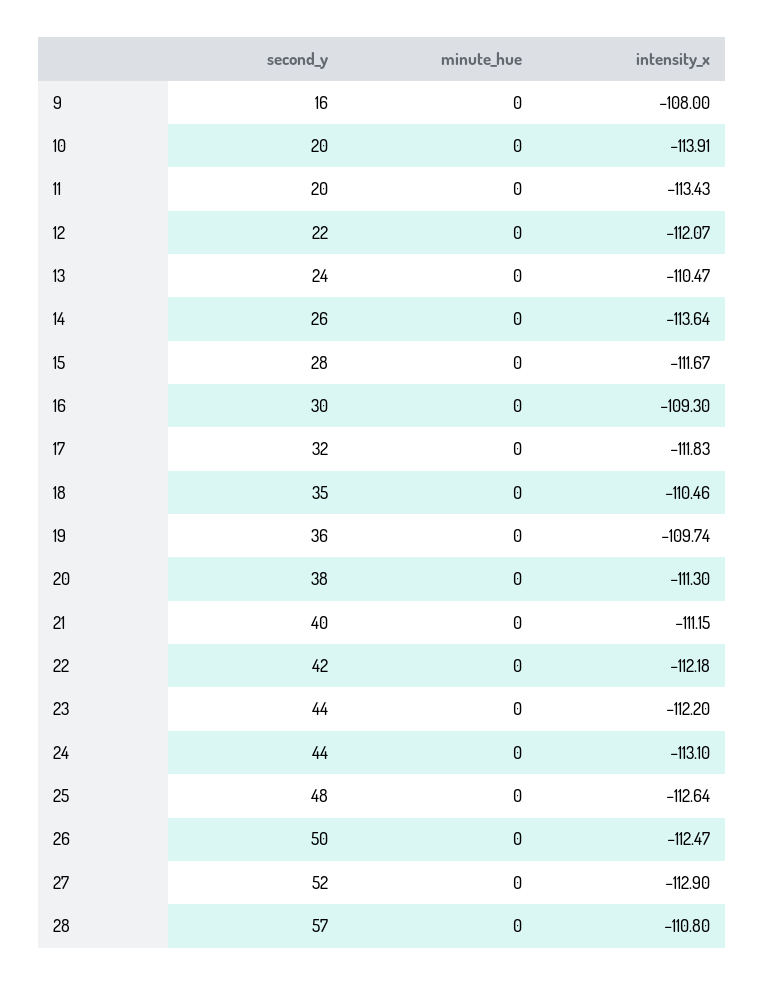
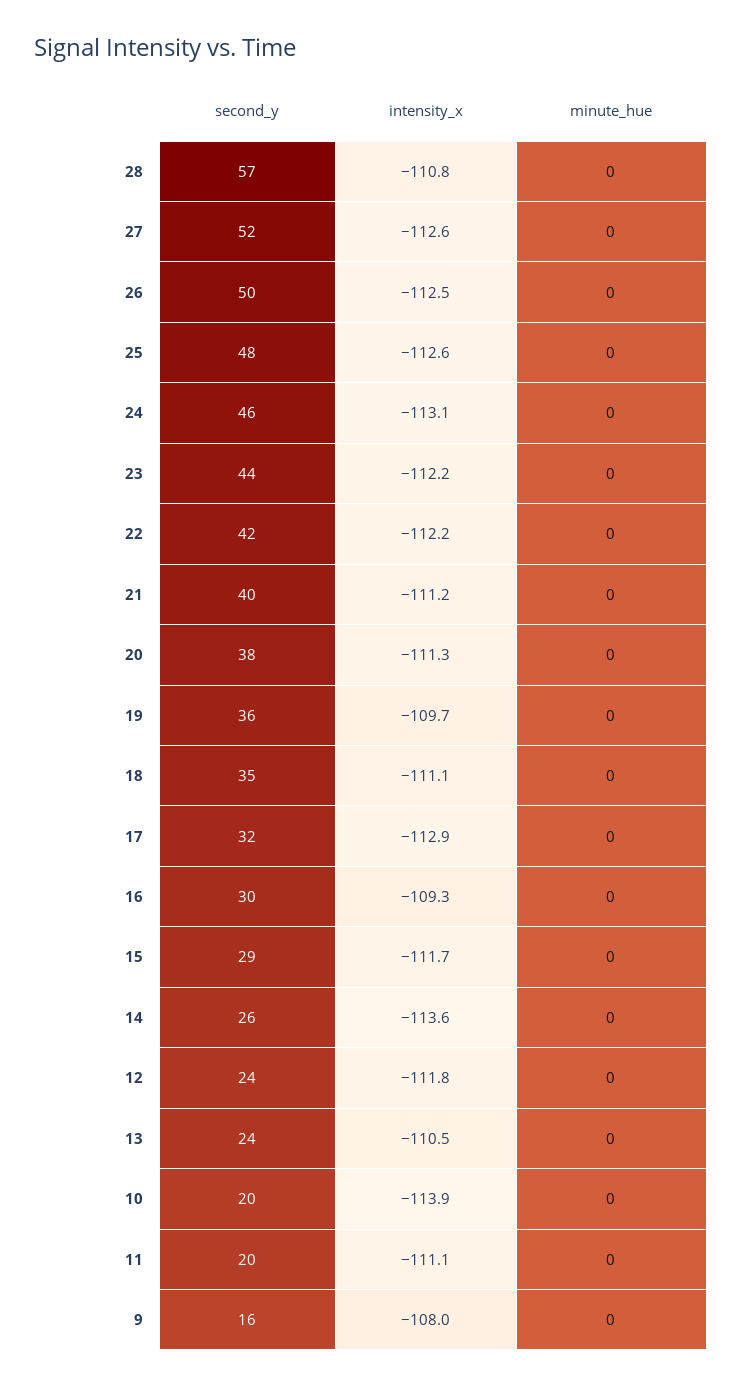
intensity_x, 11: -113.43 -> -111.1
second_y, 12: 22 -> 24
intensity_x, 12: -112.07 -> -111.8
second_y, 15: 28 -> 29
intensity_x, 17: -111.83 -> -112.9
intensity_x, 18: -110.46 -> -111.1
second_y, 24: 44 -> 46
intensity_x, 27: -112.9 -> -112.6

